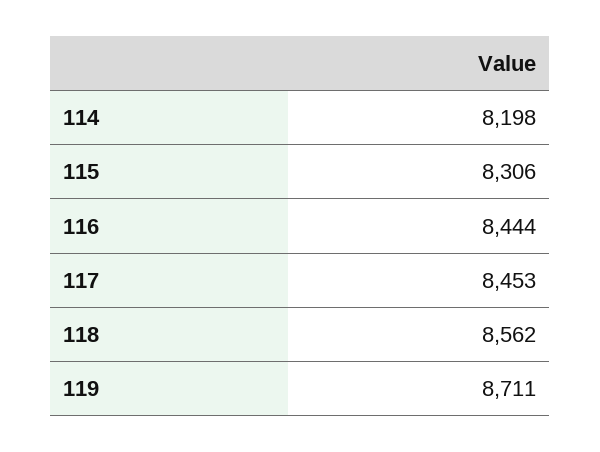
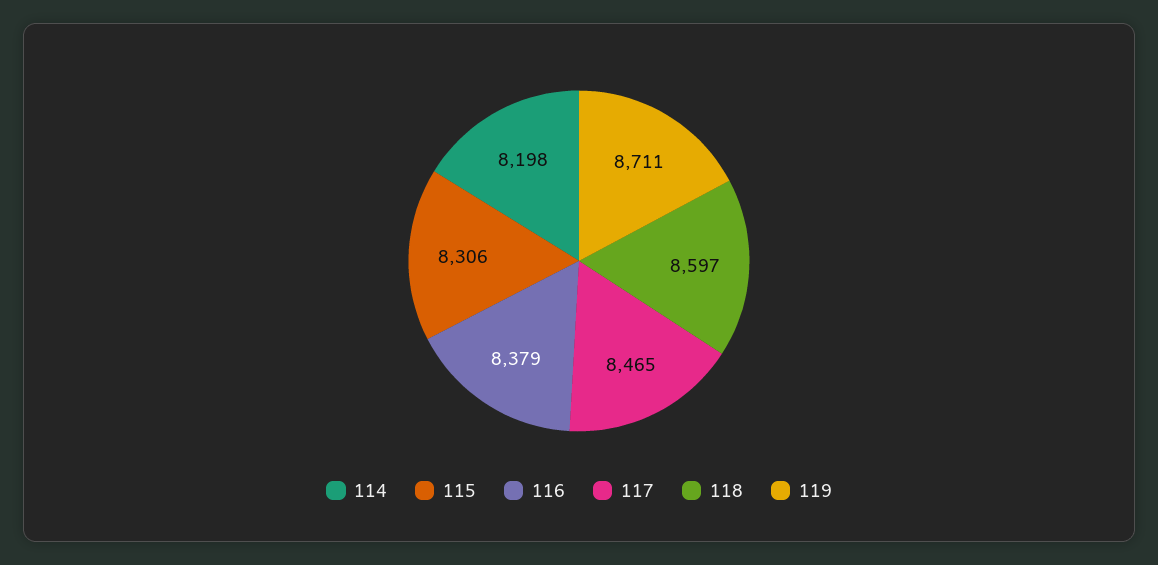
116: 8444 -> 8379
117: 8453 -> 8465
118: 8562 -> 8597

